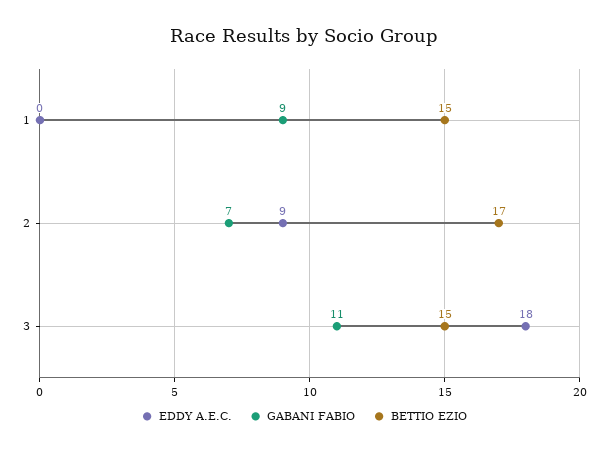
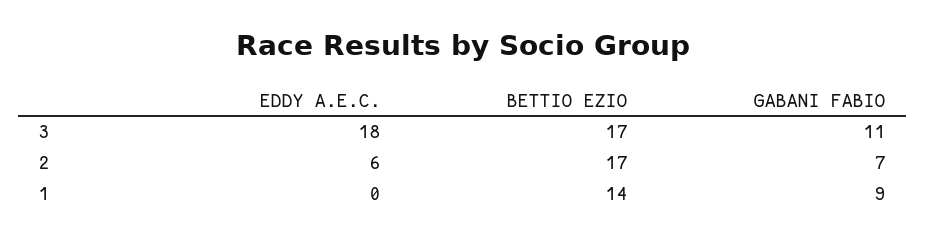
BETTIO EZIO, 1: 15 -> 14
EDDY A.E.C., 2: 9 -> 6
BETTIO EZIO, 3: 15 -> 17

